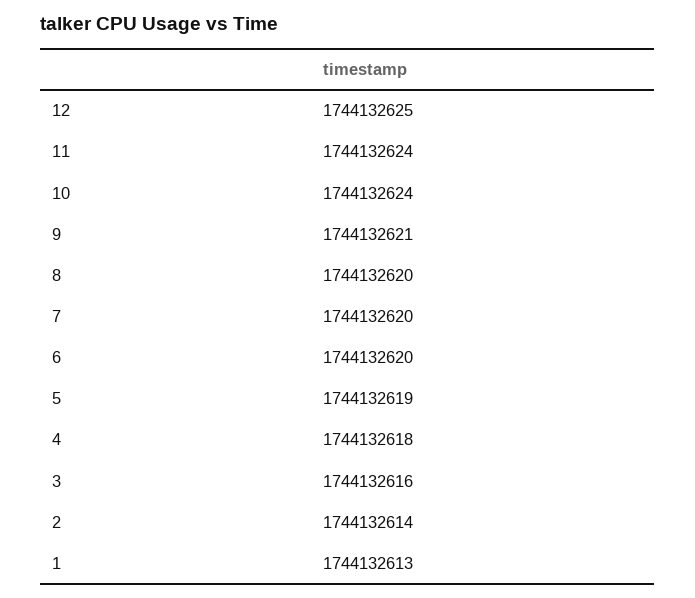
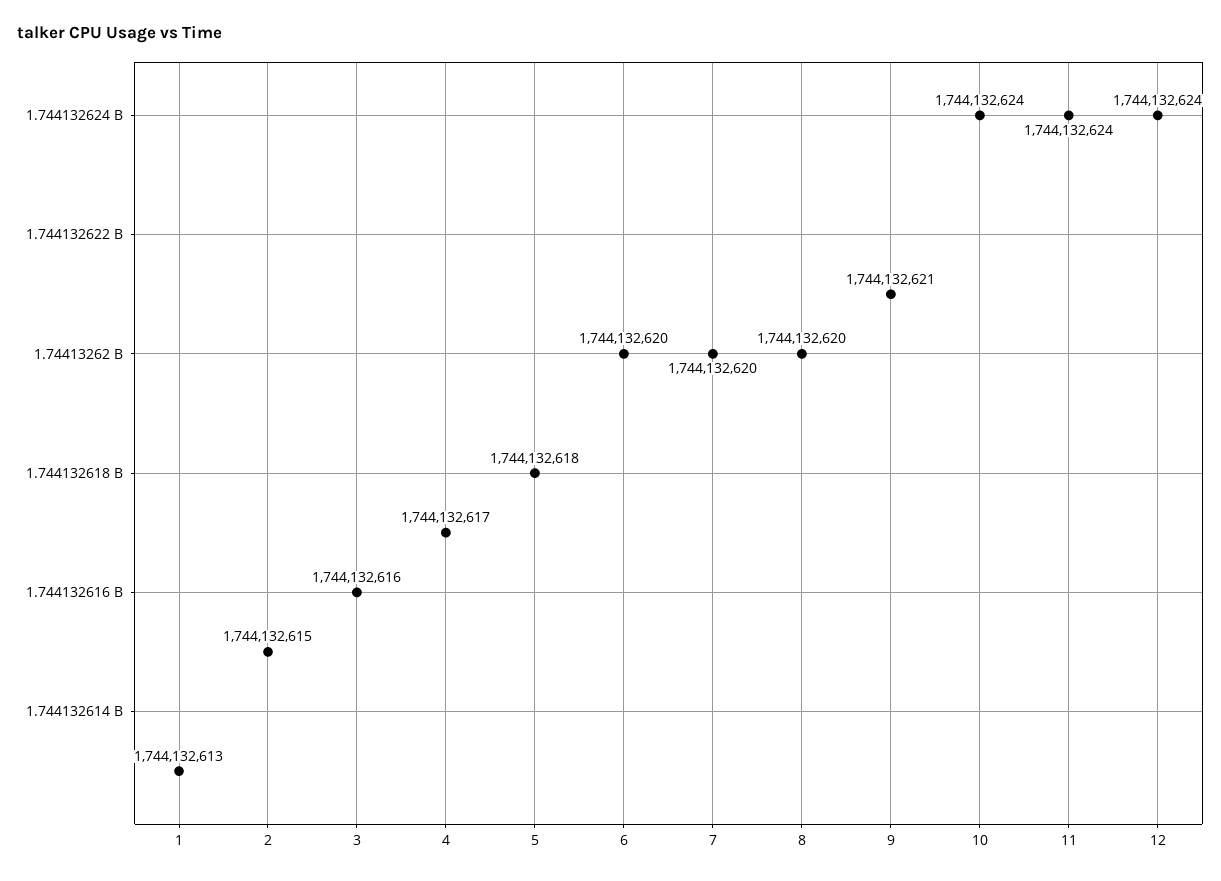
12: 1744132625 -> 1744132624
5: 1744132619 -> 1744132618
4: 1744132618 -> 1744132617
2: 1744132614 -> 1744132615

